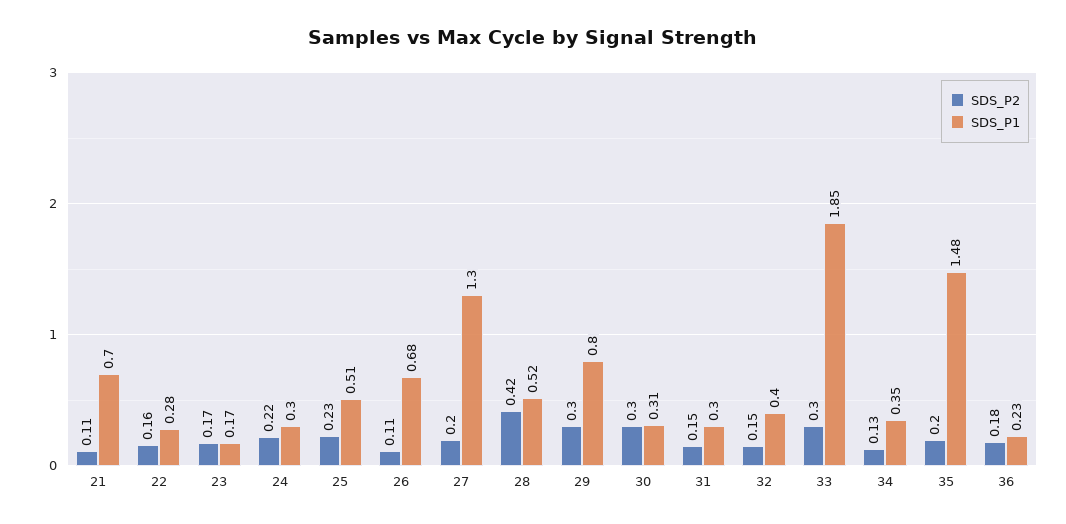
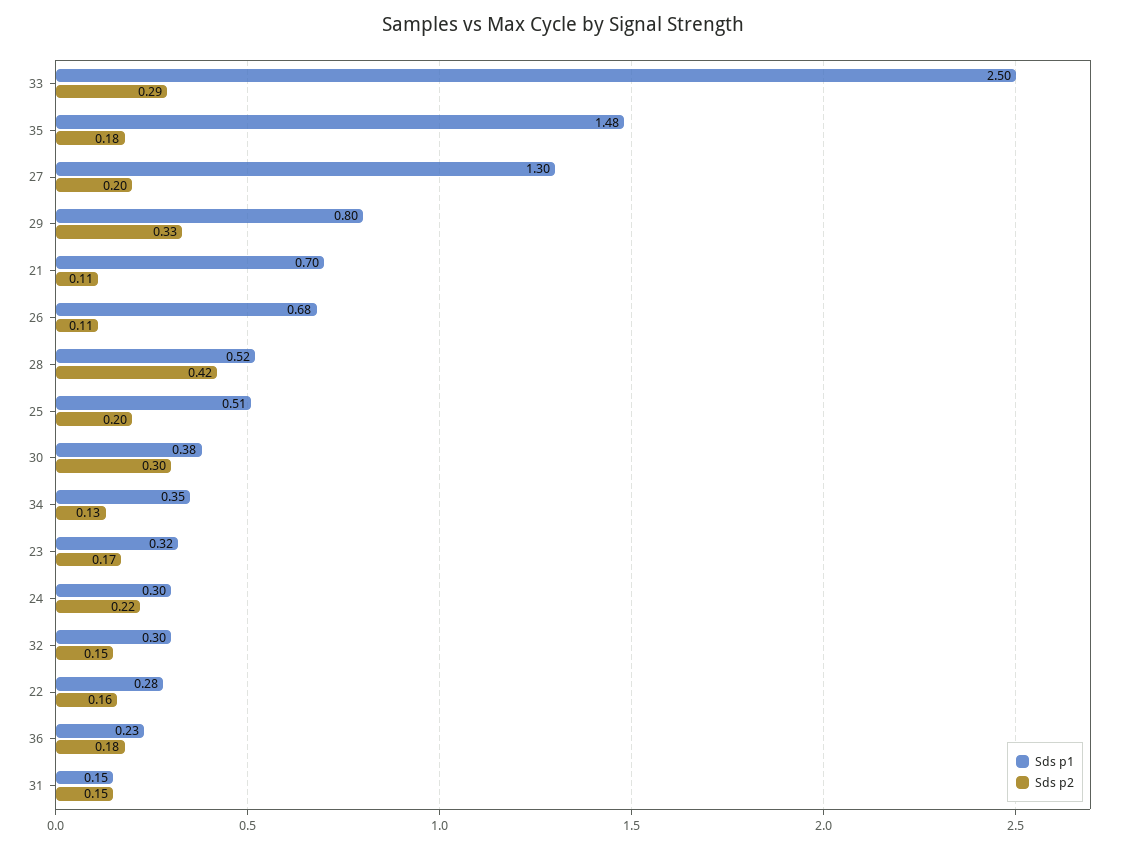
SDS_P1, 23: 0.17 -> 0.32
SDS_P2, 25: 0.23 -> 0.2
SDS_P2, 29: 0.3 -> 0.33
SDS_P1, 30: 0.31 -> 0.38
SDS_P1, 31: 0.3 -> 0.15
SDS_P1, 32: 0.4 -> 0.3
SDS_P2, 33: 0.3 -> 0.29
SDS_P1, 33: 1.85 -> 2.5
SDS_P2, 35: 0.2 -> 0.18

